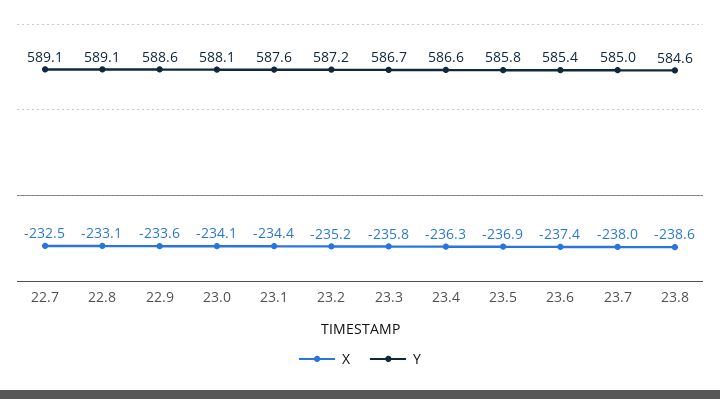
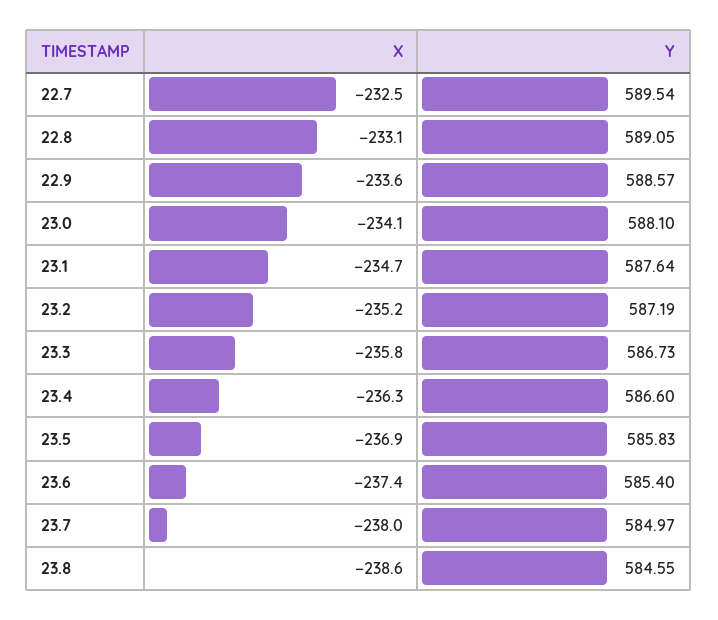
Y, 22.7: 589.1 -> 589.54
X, 23.1: -234.4 -> -234.7

